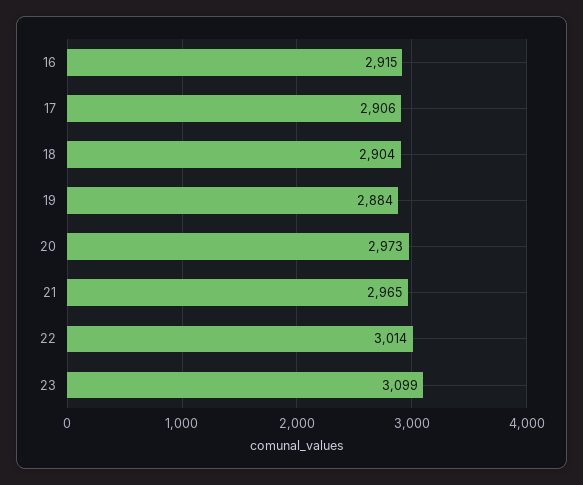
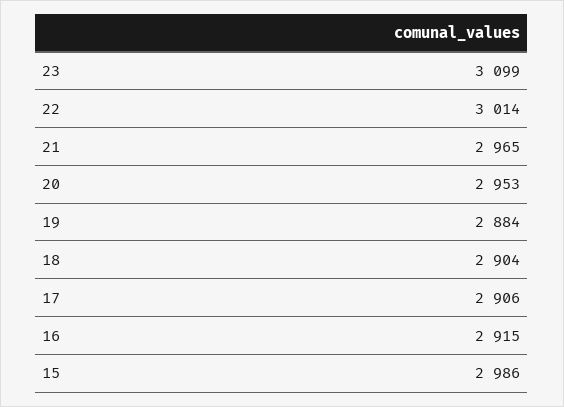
20: 2973 -> 2953
15: none -> 2986

